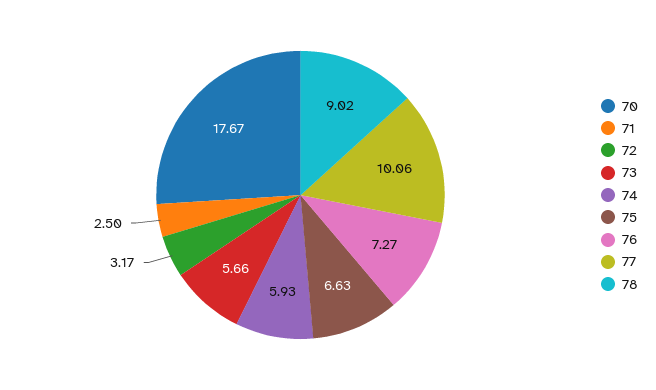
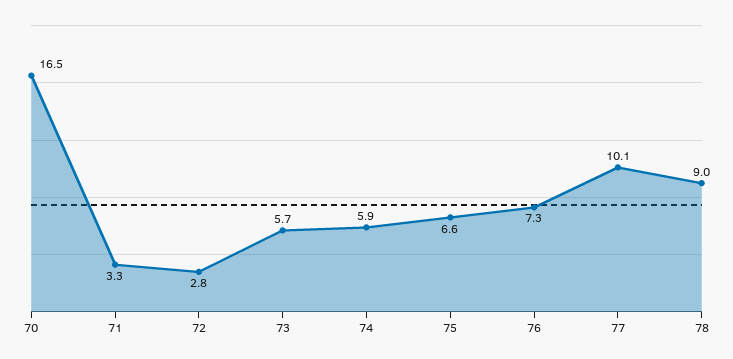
70: 17.67 -> 16.5
71: 2.5 -> 3.3
72: 3.17 -> 2.8

